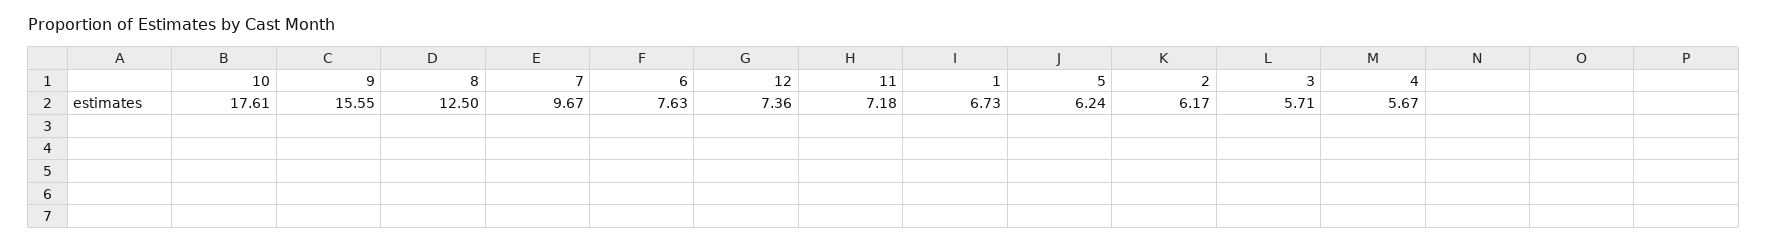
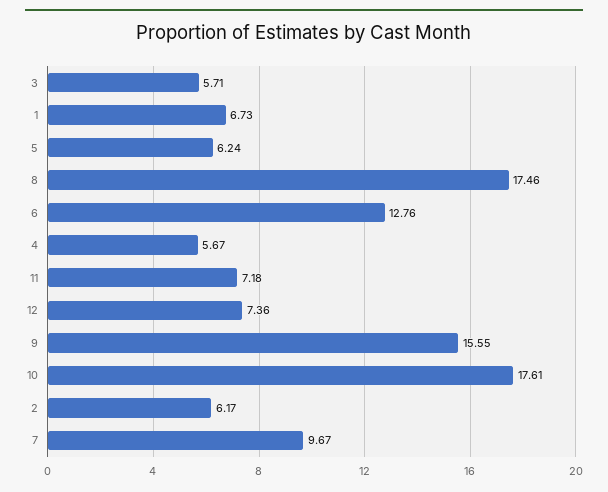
8: 12.5 -> 17.46
6: 7.63 -> 12.76

